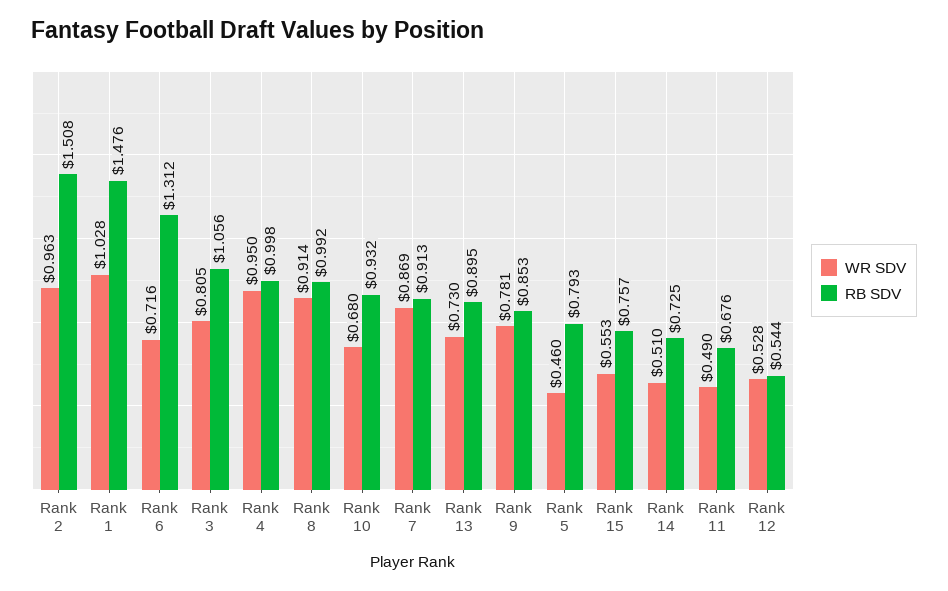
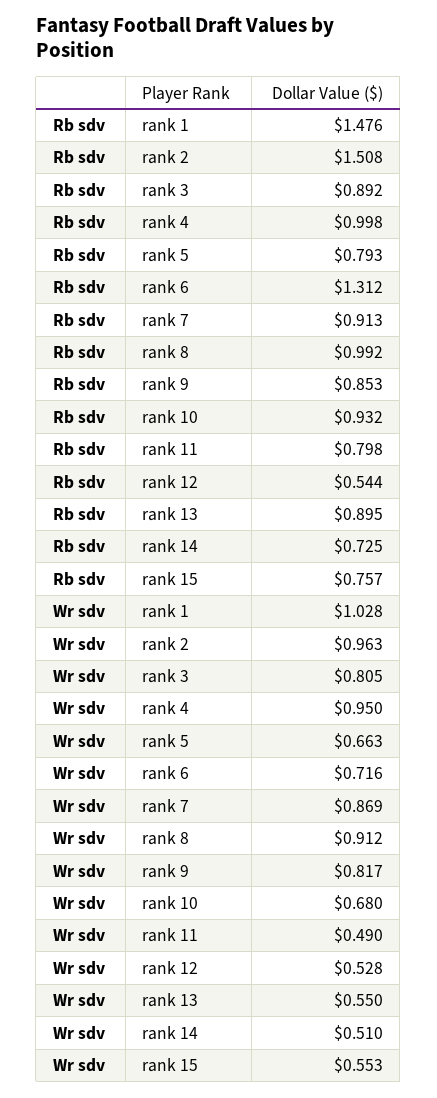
RB SDV, Rank 3: 1.056 -> 0.892
WR SDV, Rank 8: 0.914 -> 0.912
WR SDV, Rank 13: 0.73 -> 0.55
WR SDV, Rank 9: 0.781 -> 0.817
WR SDV, Rank 5: 0.46 -> 0.663
RB SDV, Rank 11: 0.676 -> 0.798

